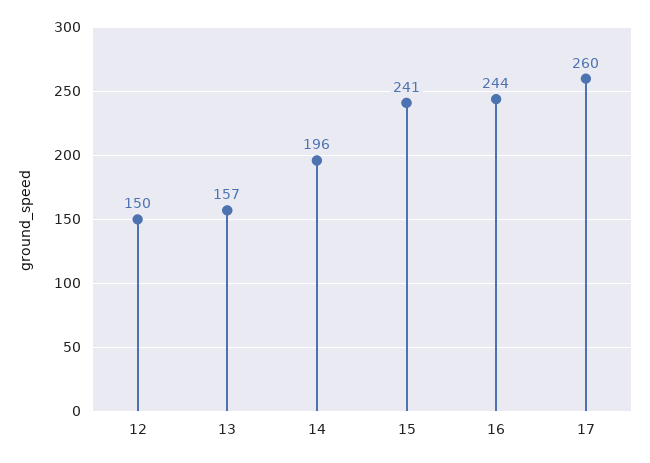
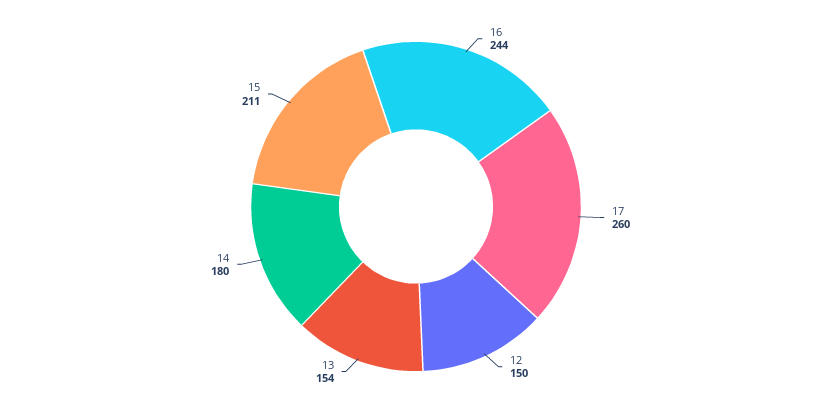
13: 157 -> 154
14: 196 -> 180
15: 241 -> 211

